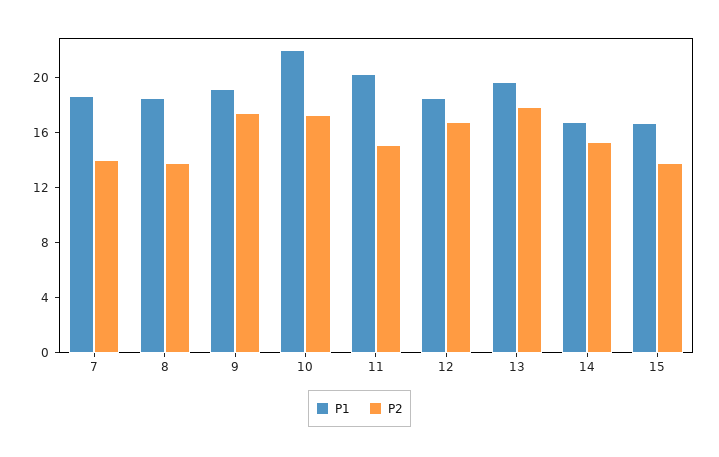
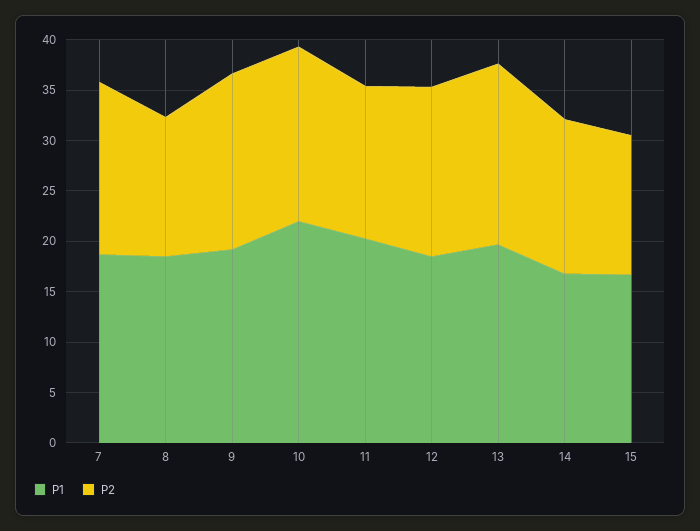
P2, 7: 14 -> 17

